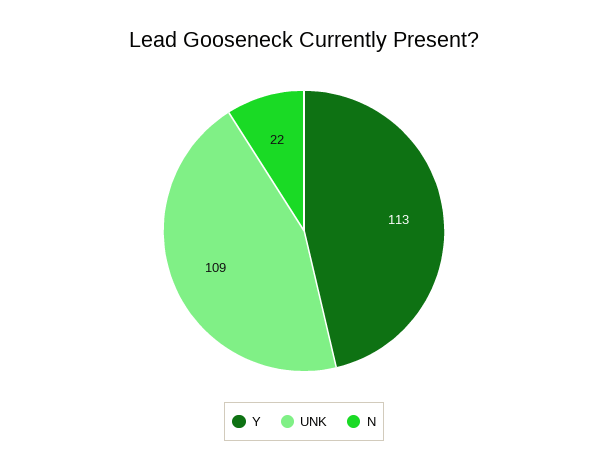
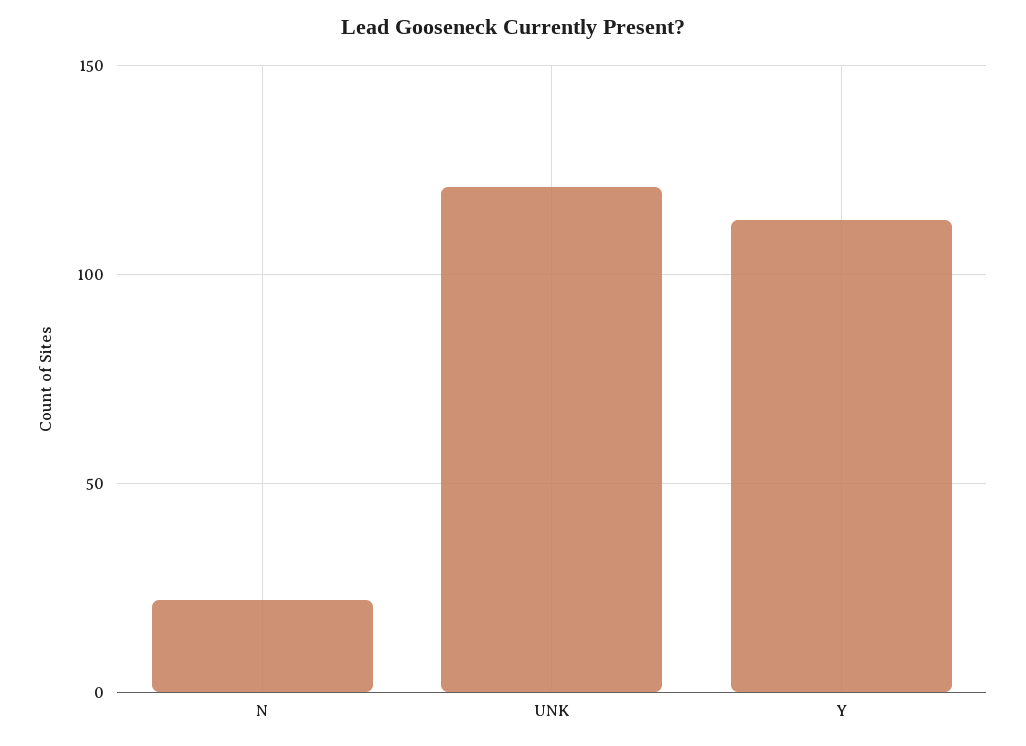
UNK: 109 -> 120

